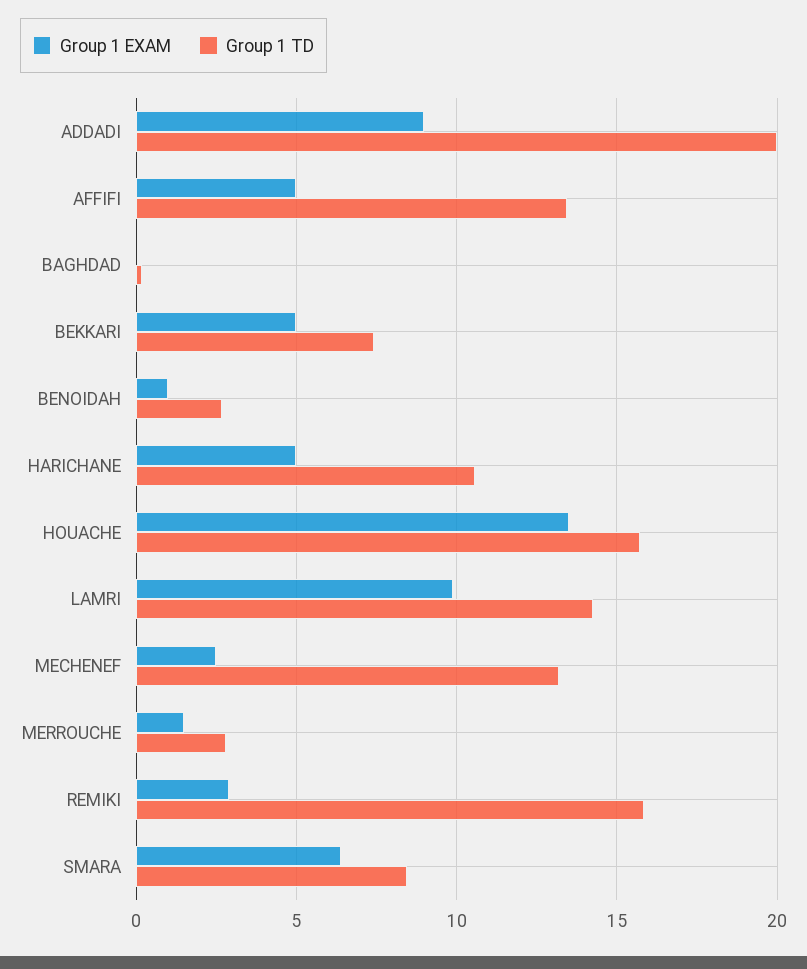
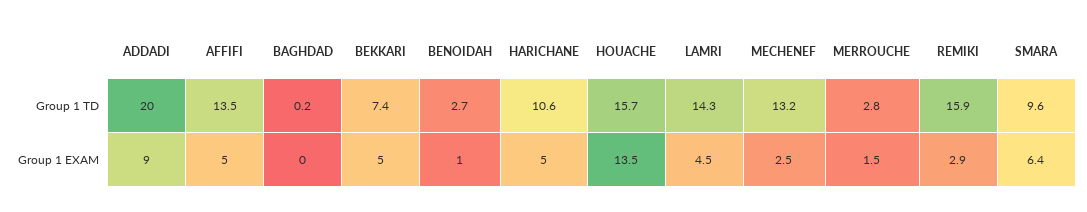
Group 1 EXAM, LAMRI: 10 -> 4.5
Group 1 TD, SMARA: 8.5 -> 9.6

